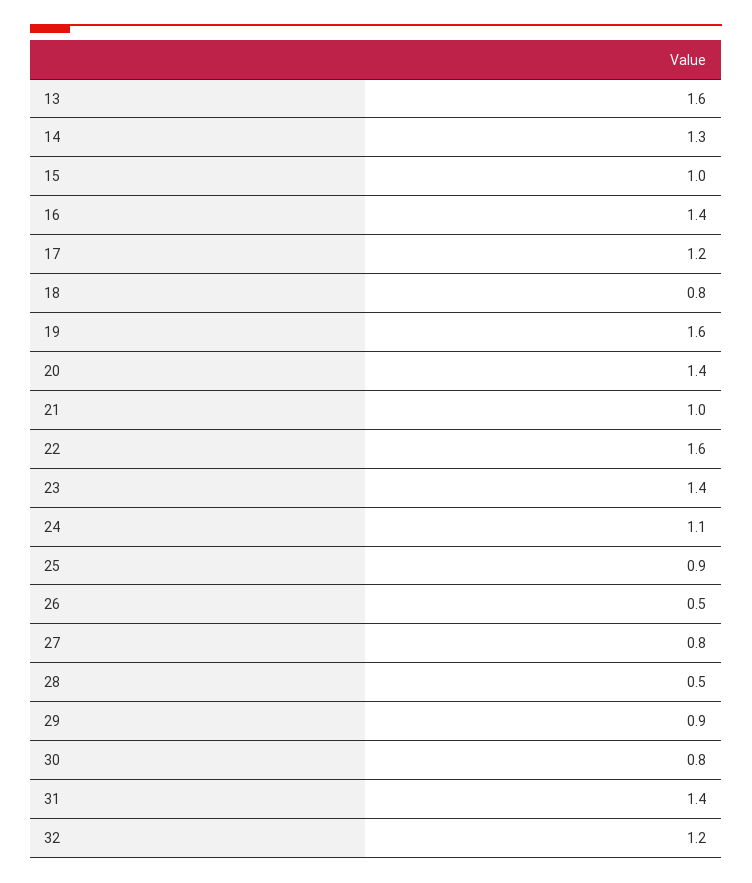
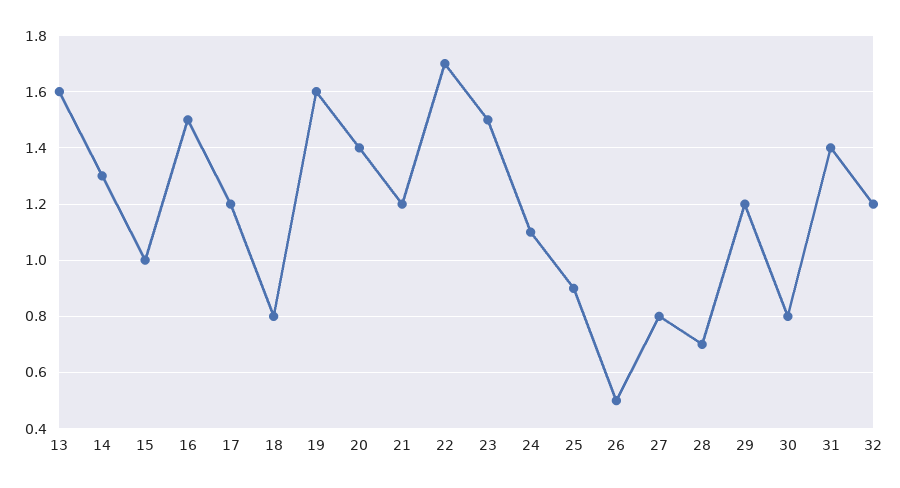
16: 1.4 -> 1.5
21: 1 -> 1.2
22: 1.6 -> 1.7
23: 1.4 -> 1.5
28: 0.5 -> 0.7
29: 0.9 -> 1.2

